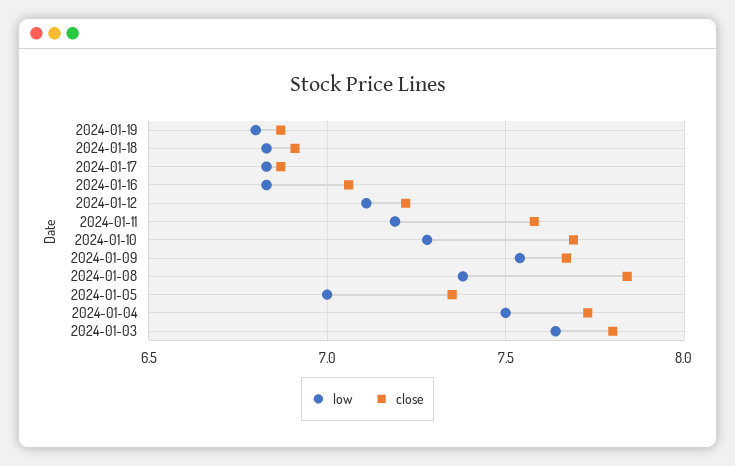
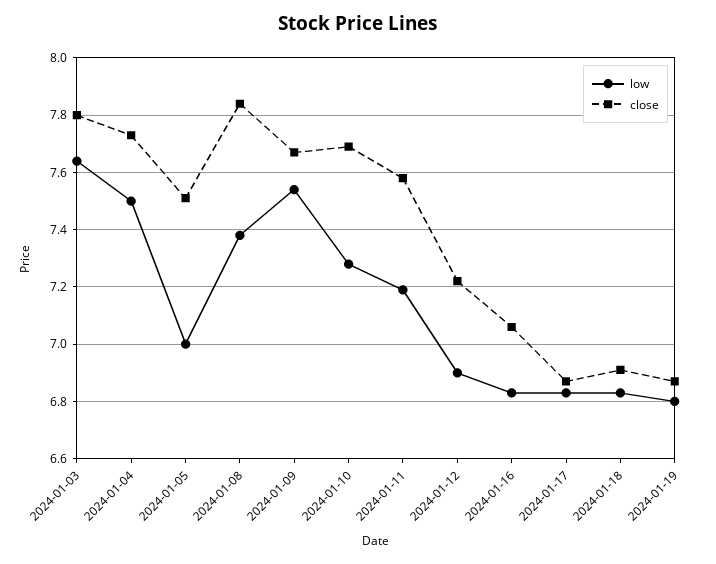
low, 2024-01-12: 7.1 -> 6.9
close, 2024-01-05: 7.35 -> 7.5

